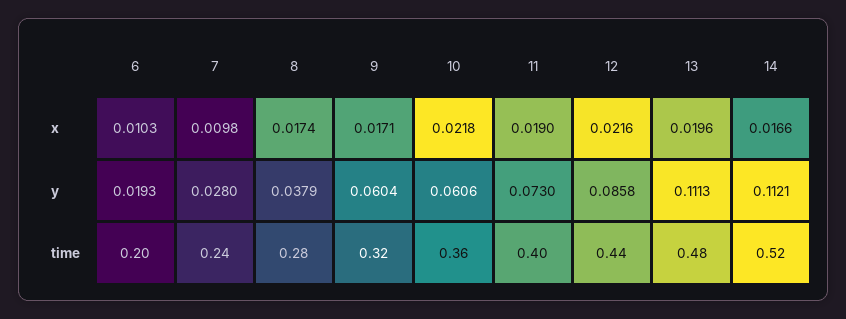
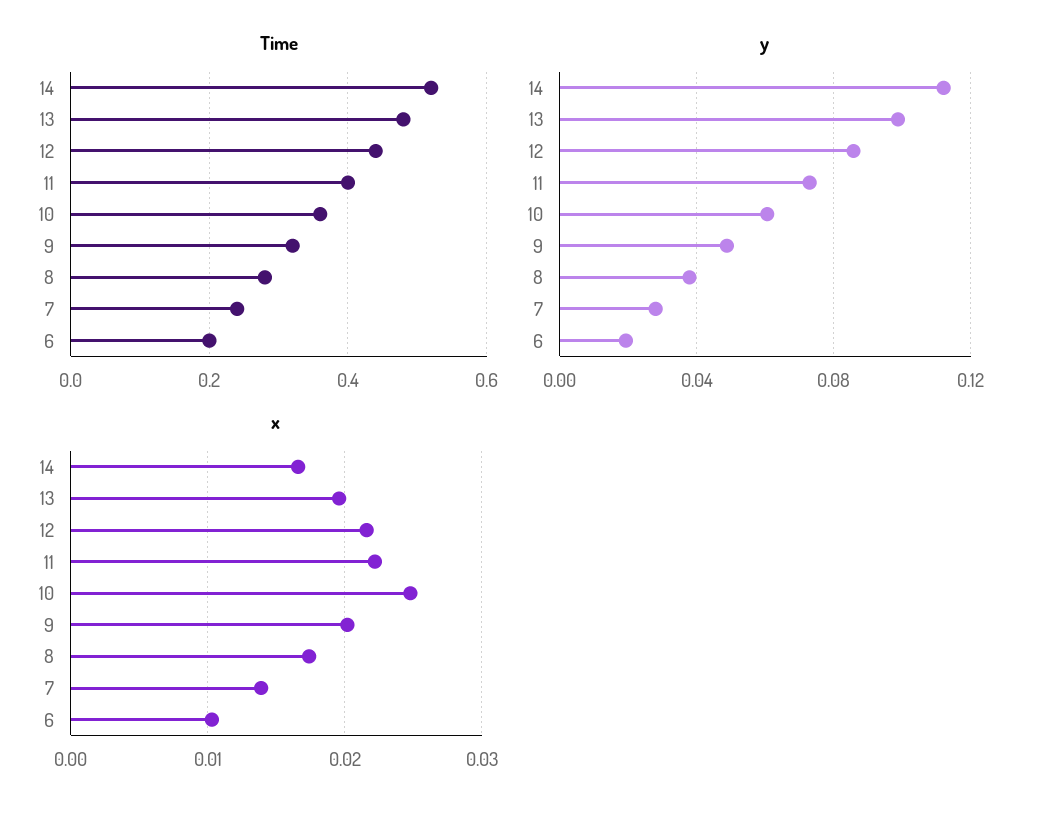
x, 7: 0.0098 -> 0.014
x, 9: 0.0171 -> 0.02
x, 10: 0.0218 -> 0.025
x, 11: 0.019 -> 0.022
y, 9: 0.0604 -> 0.05
y, 13: 0.1113 -> 0.1

